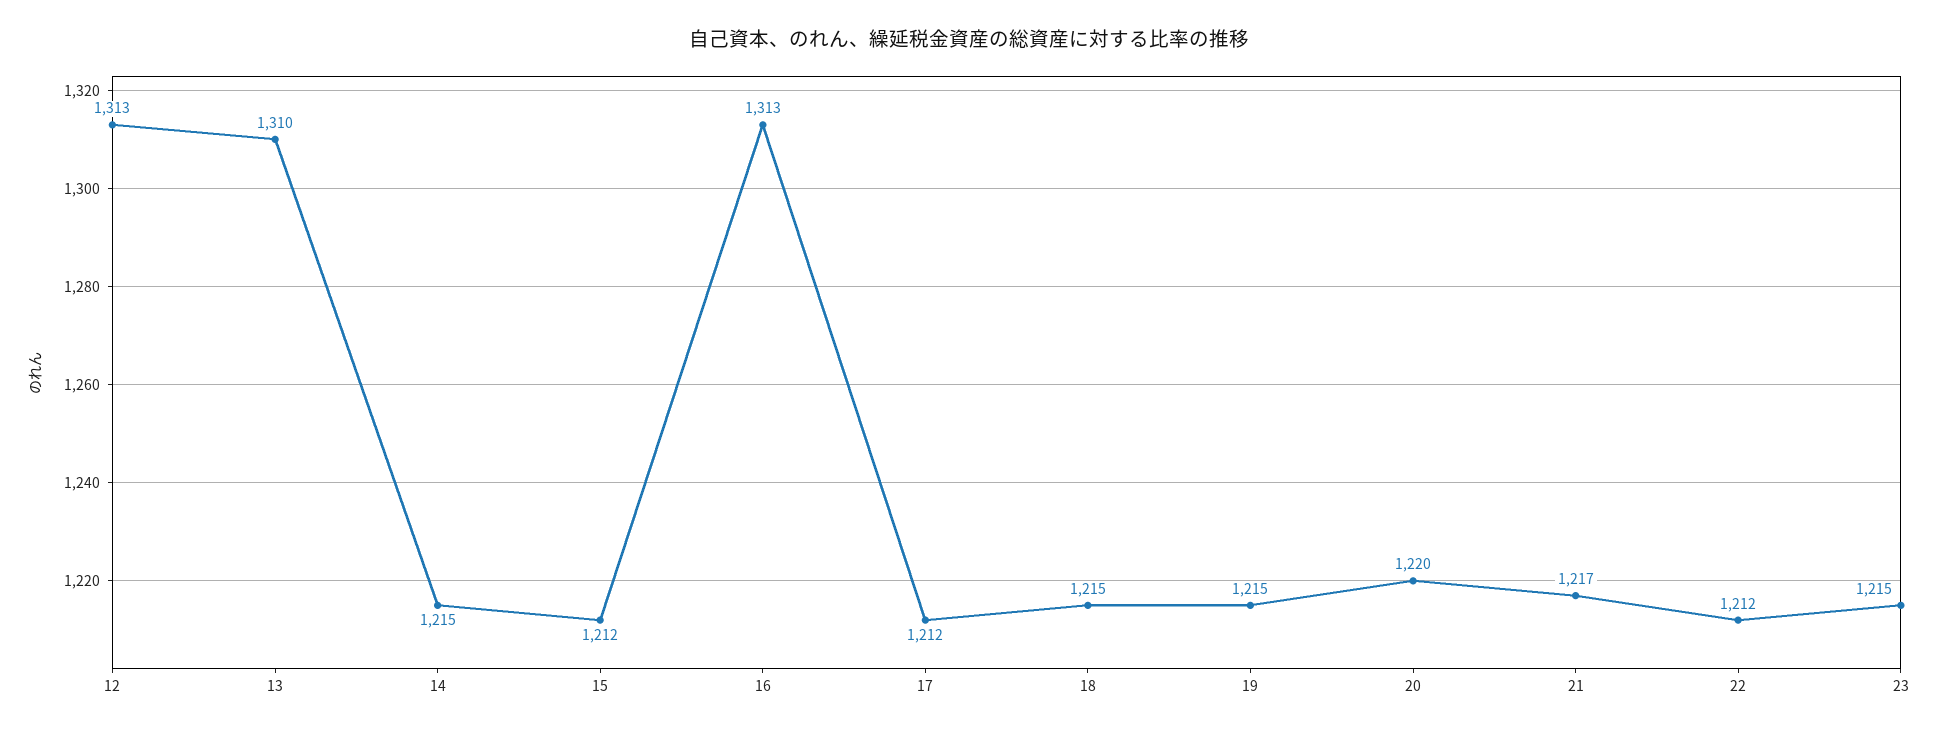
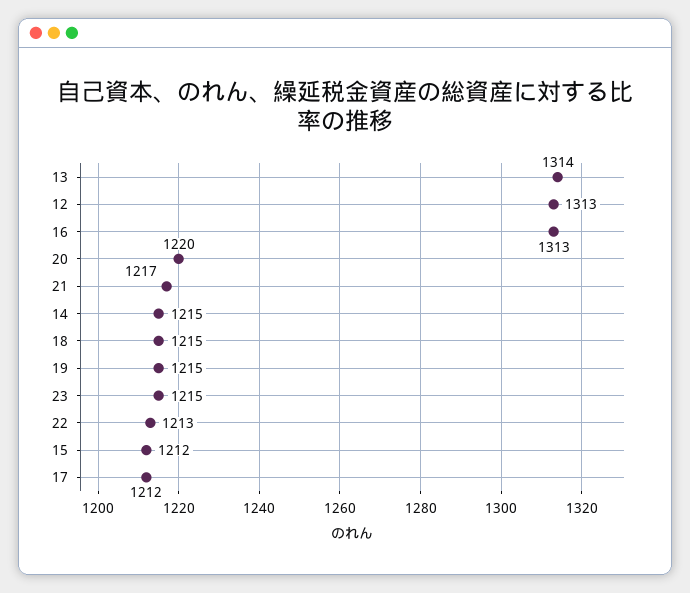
13: 1310 -> 1314
22: 1212 -> 1213

